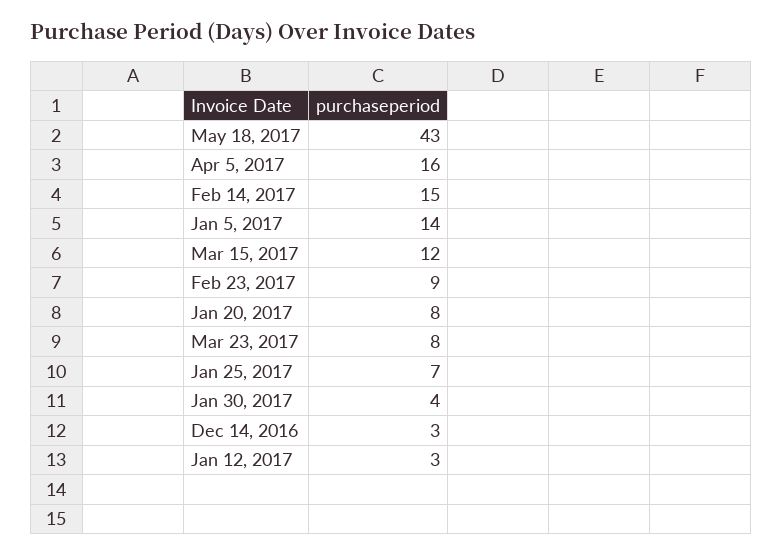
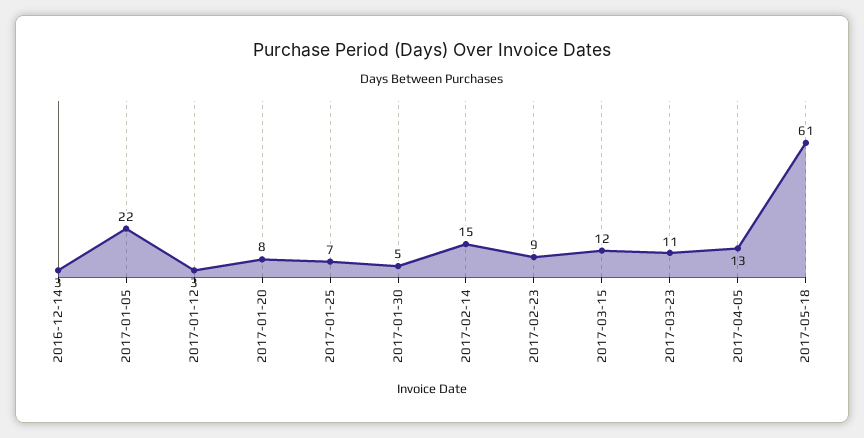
May 18, 2017: 43 -> 61
Apr 5, 2017: 16 -> 13
Jan 5, 2017: 14 -> 22
Mar 23, 2017: 8 -> 11
Jan 30, 2017: 4 -> 5

